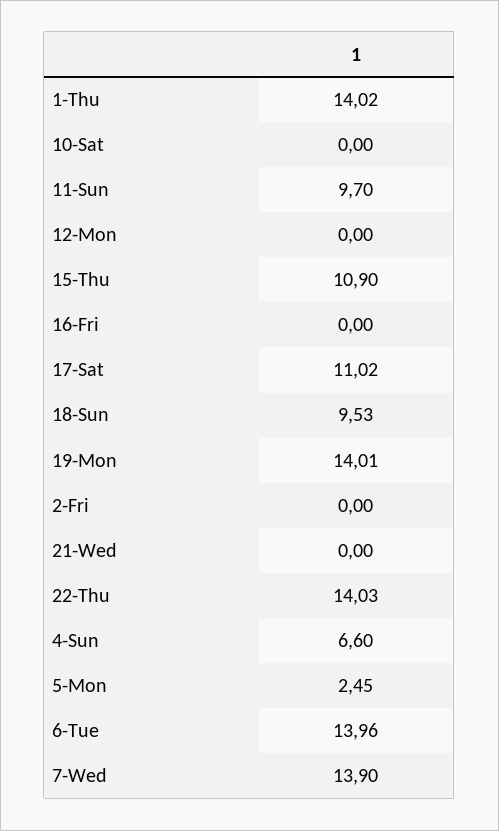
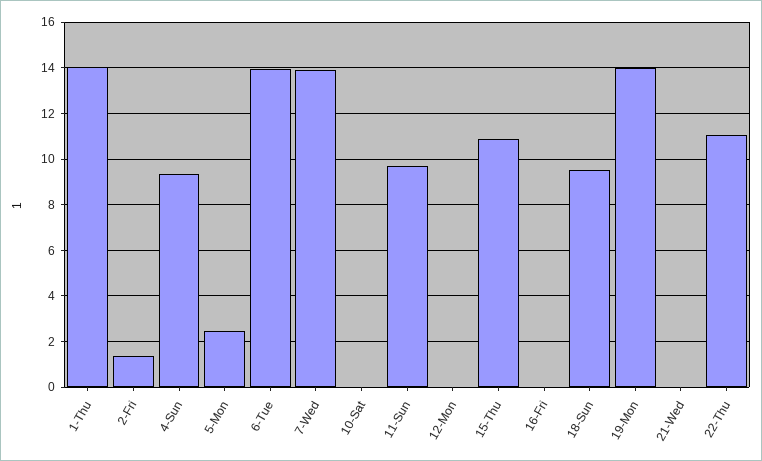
17-Sat: 11.02 -> none
2-Fri: 0 -> 1.5
22-Thu: 14.03 -> 11
4-Sun: 6.6 -> 9.5

